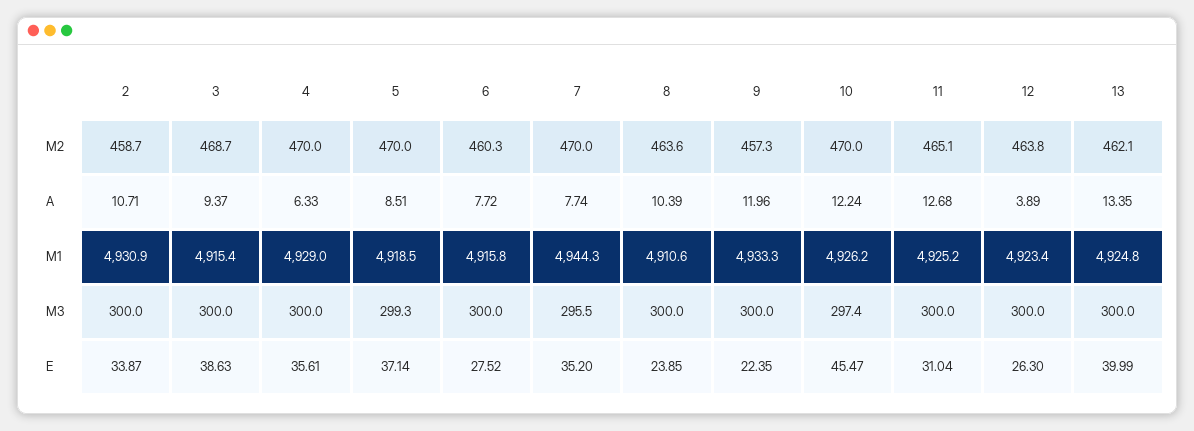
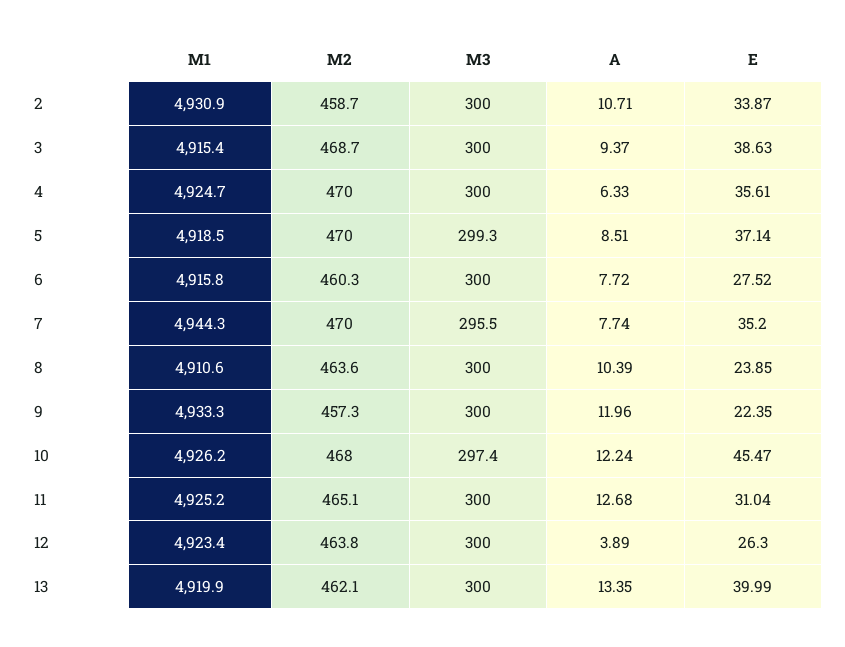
10, M2: 470 -> 468
4, M1: 4929 -> 4924.7
13, M1: 4924.8 -> 4919.9

